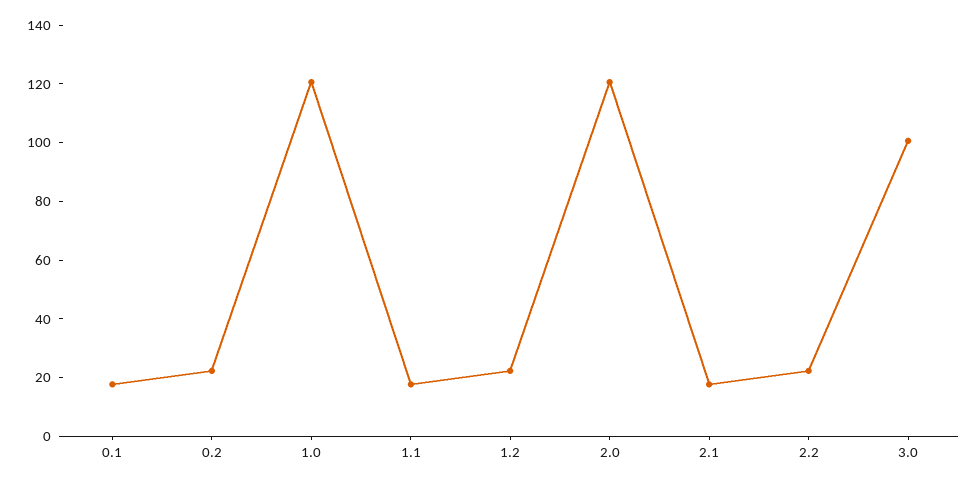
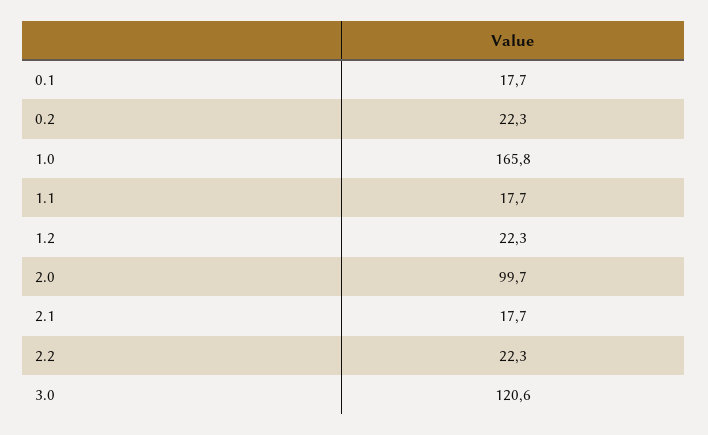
1.0: 120 -> 165.8
2.0: 120 -> 99.7
3.0: 100 -> 120.6

